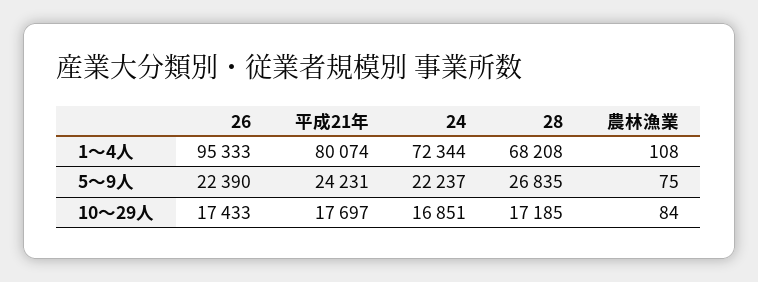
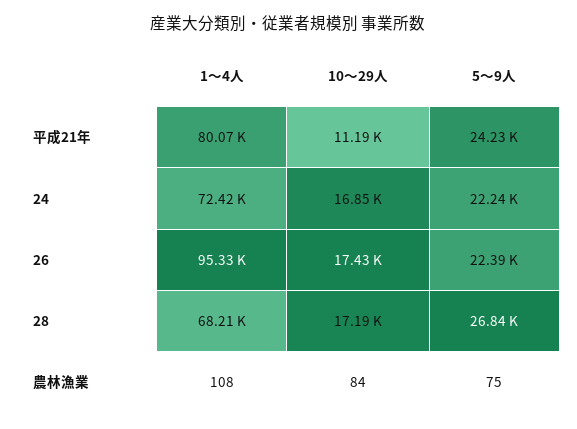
24, 1～4人: 72344 -> 72420
平成21年, 10～29人: 17697 -> 11190

